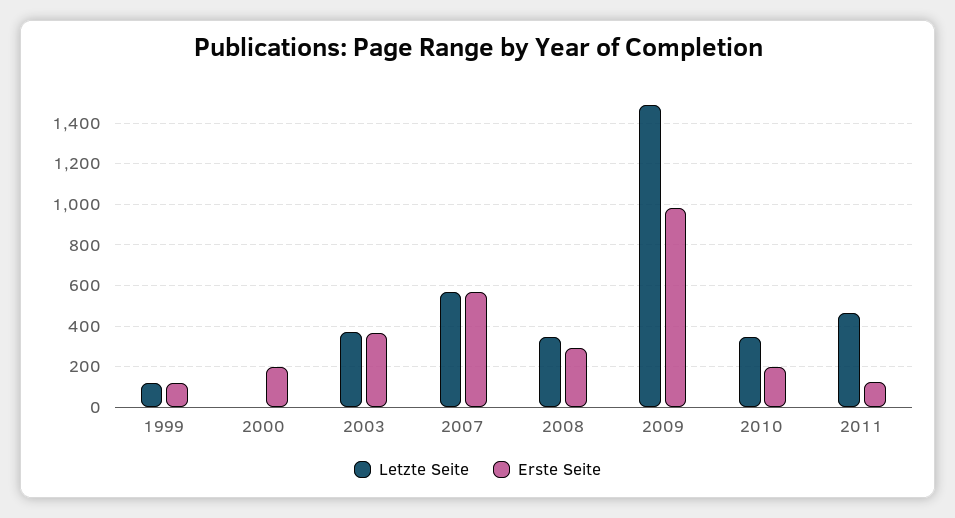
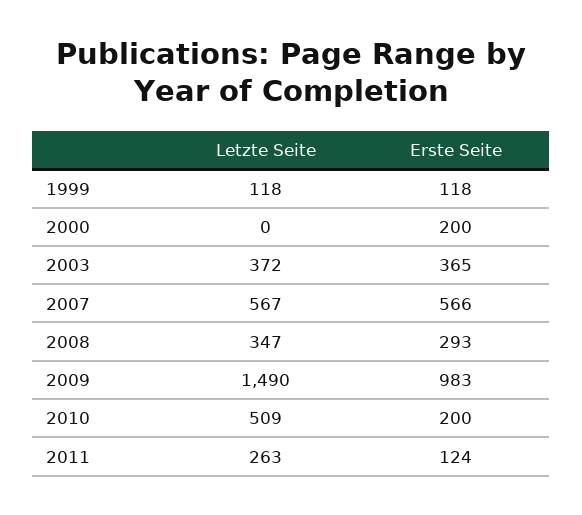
Letzte Seite, 2010: 350 -> 509
Letzte Seite, 2011: 450 -> 263

